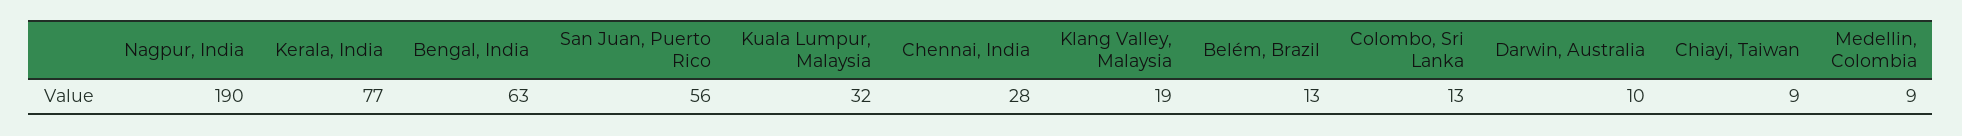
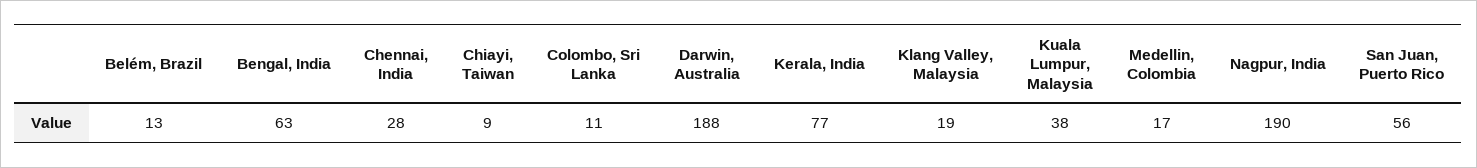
Kuala Lumpur, Malaysia: 32 -> 38
Colombo, Sri Lanka: 13 -> 11
Darwin, Australia: 10 -> 188
Medellin, Colombia: 9 -> 17

